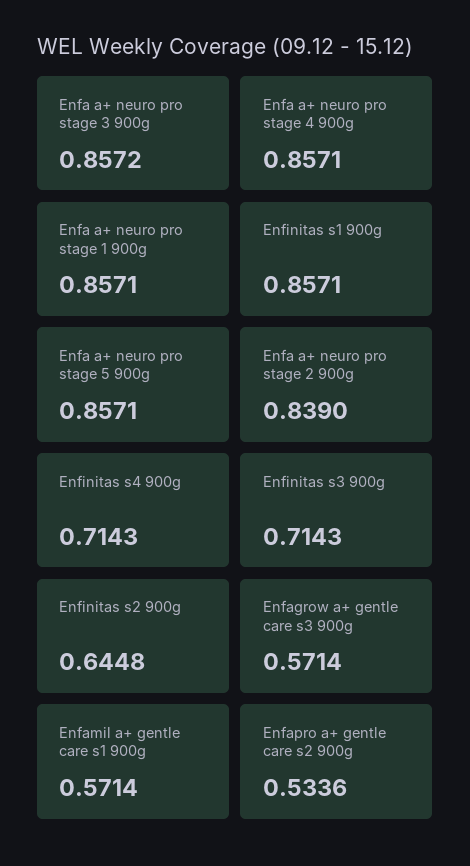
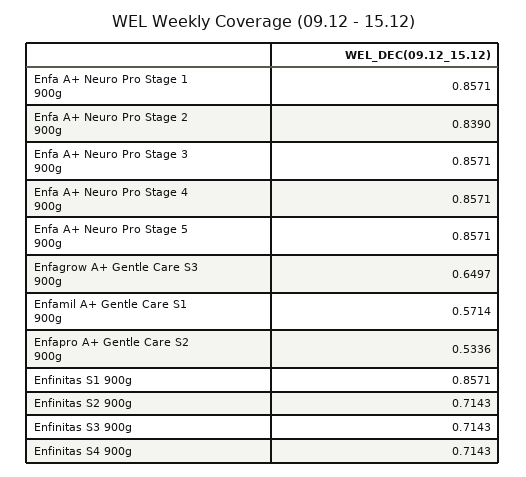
Enfa a+ neuro pro stage 3 900g: 0.8572 -> 0.8571
Enfinitas s2 900g: 0.6448 -> 0.7143
Enfagrow a+ gentle care s3 900g: 0.5714 -> 0.6497

